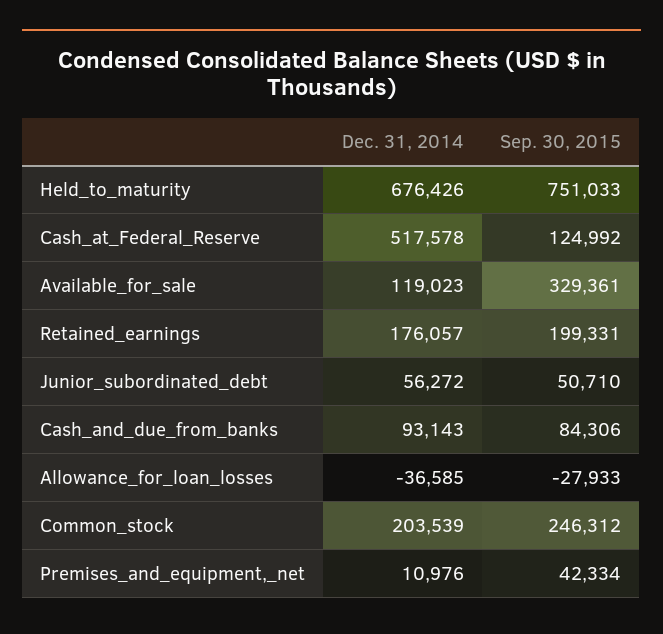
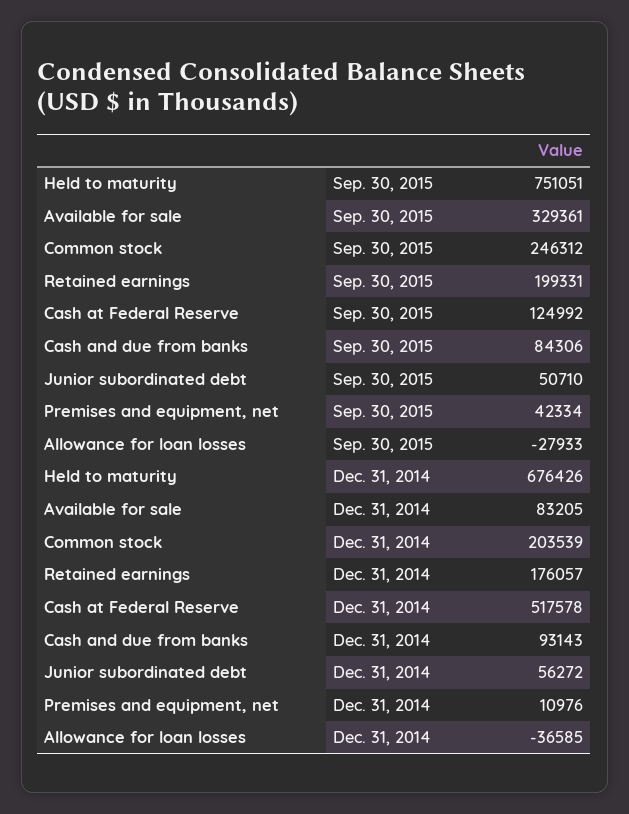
Sep. 30, 2015, Held_to_maturity: 751033 -> 751051
Dec. 31, 2014, Available_for_sale: 119023 -> 83205

